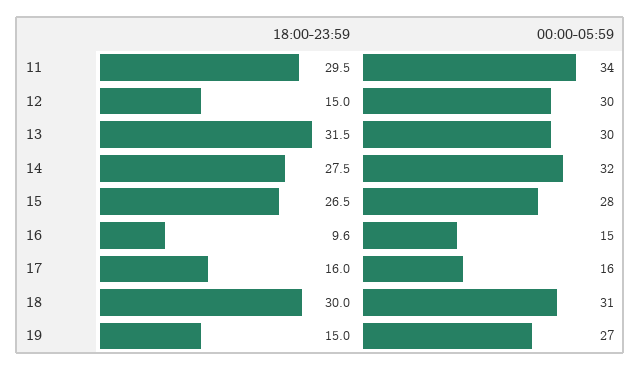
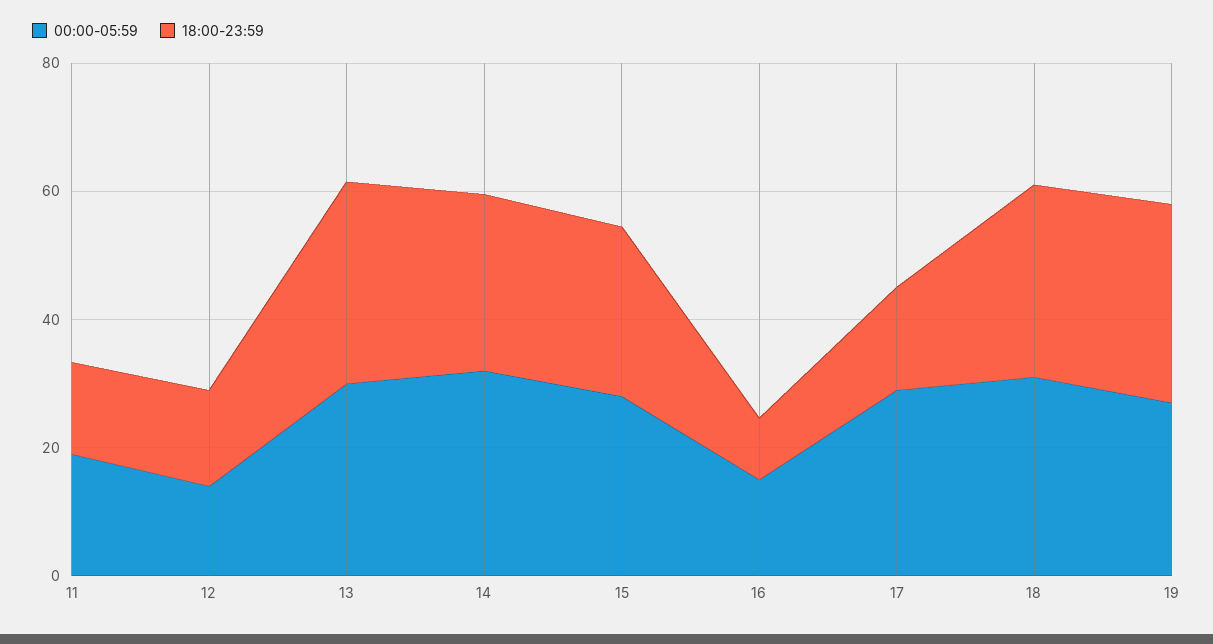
18:00-23:59, 11: 29.5 -> 15
00:00-05:59, 11: 34 -> 20
00:00-05:59, 12: 30 -> 15
00:00-05:59, 17: 16 -> 30
18:00-23:59, 19: 15 -> 30

